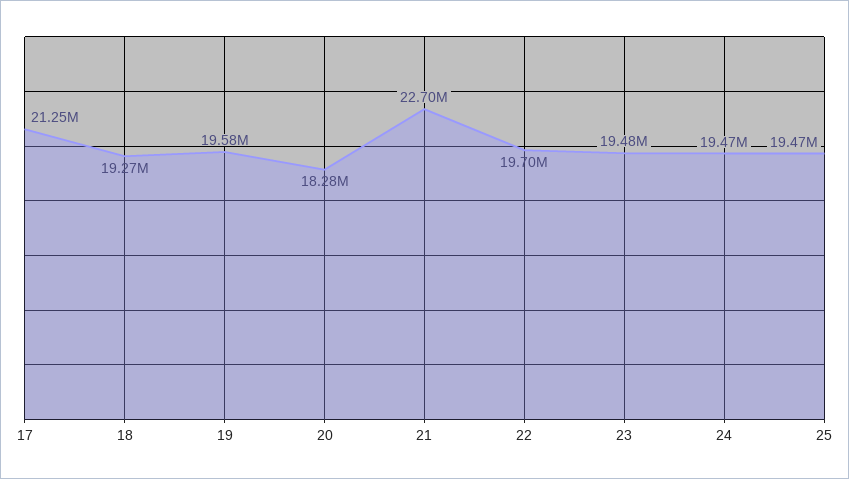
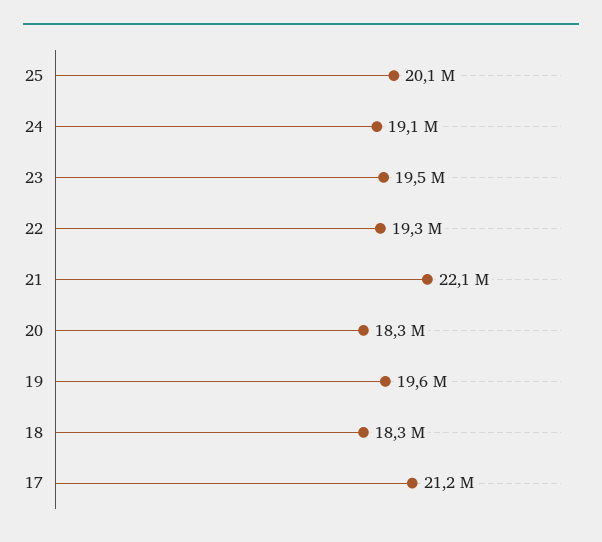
18: 19270000 -> 18300000
21: 22700000 -> 22100000
22: 19700000 -> 19300000
24: 19470000 -> 19100000
25: 19470000 -> 20100000

